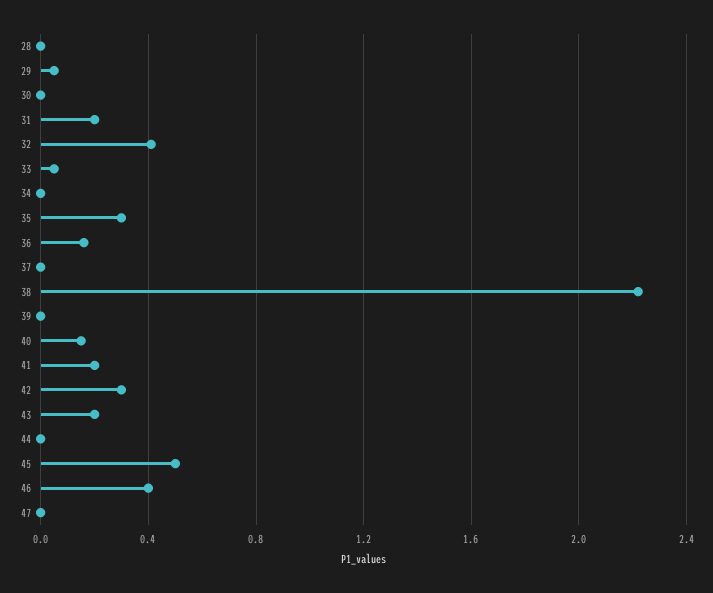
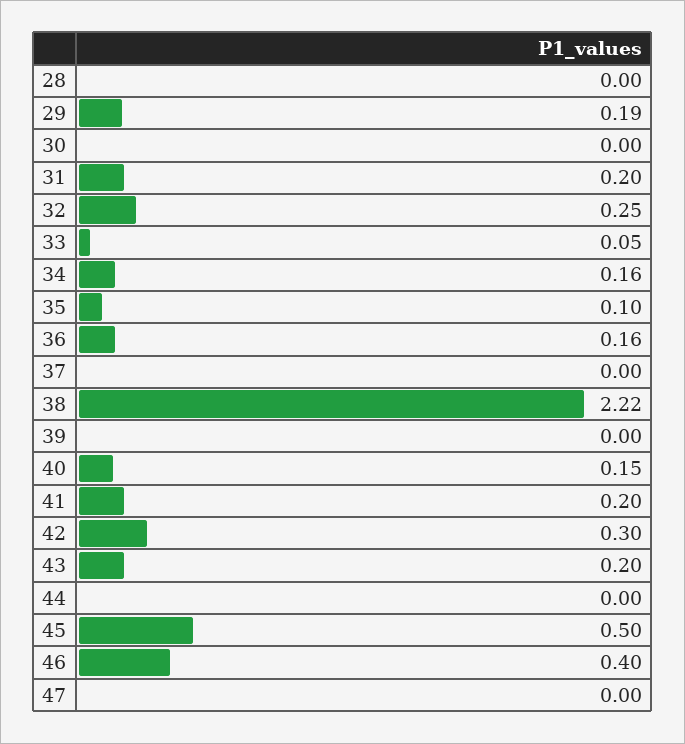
29: 0.05 -> 0.19
32: 0.4 -> 0.25
34: 0 -> 0.16
35: 0.3 -> 0.1

